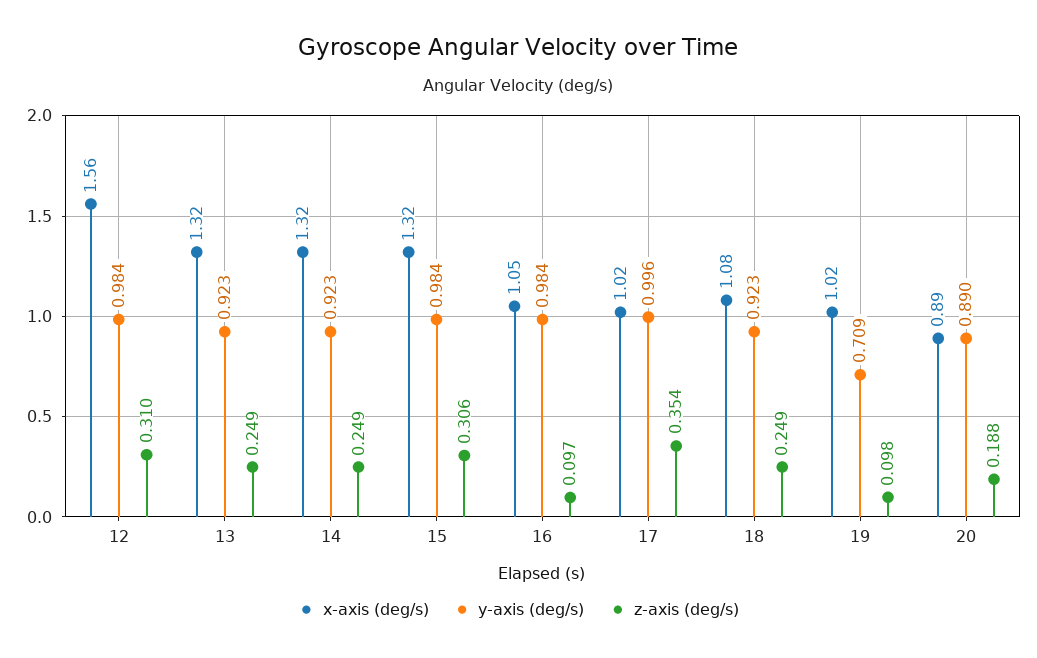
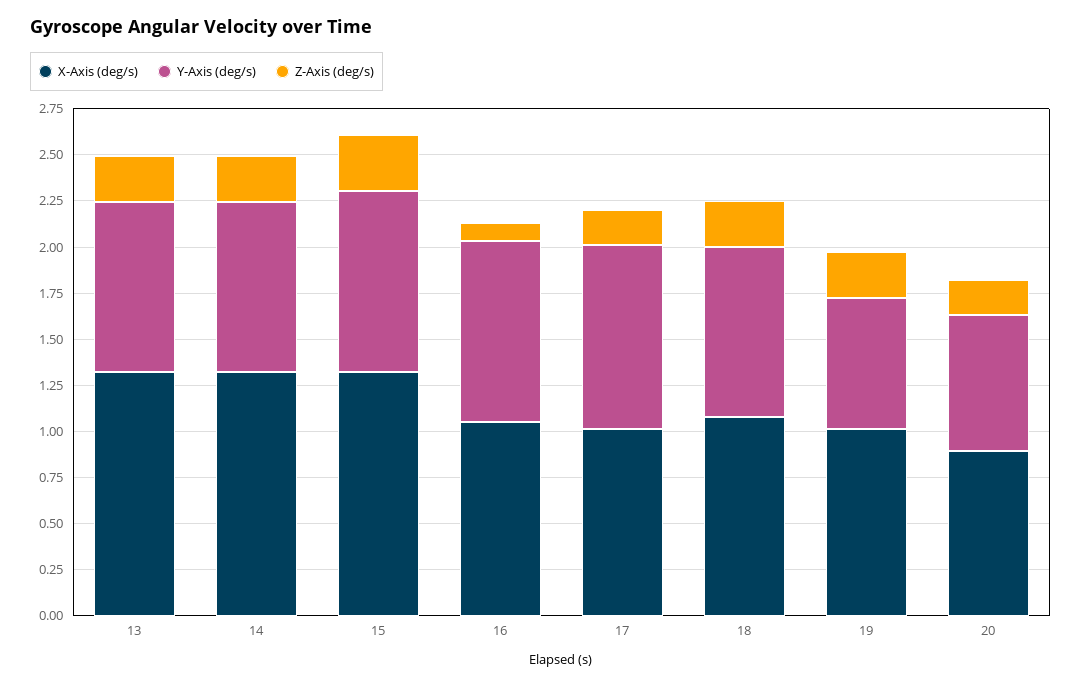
x-axis (deg/s), 12: 1.56 -> none
y-axis (deg/s), 12: 0.984 -> none
z-axis (deg/s), 12: 0.31 -> none
z-axis (deg/s), 17: 0.354 -> 0.2
z-axis (deg/s), 19: 0.098 -> 0.25
y-axis (deg/s), 20: 0.89 -> 0.75

